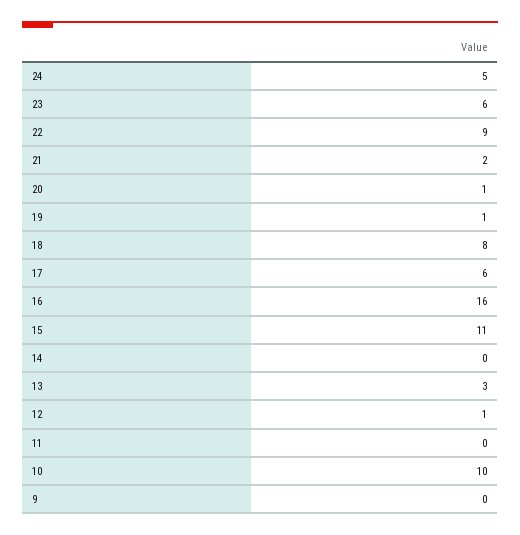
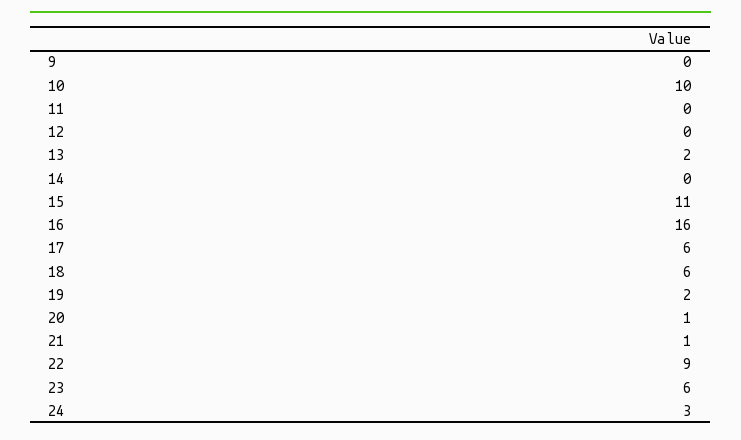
24: 5 -> 3
21: 2 -> 1
19: 1 -> 2
18: 8 -> 6
13: 3 -> 2
12: 1 -> 0

